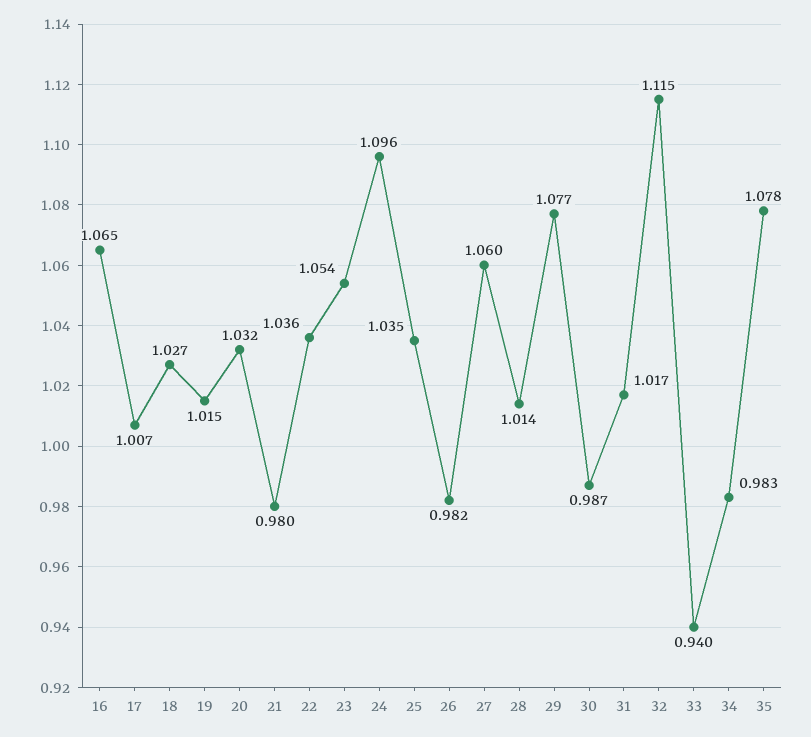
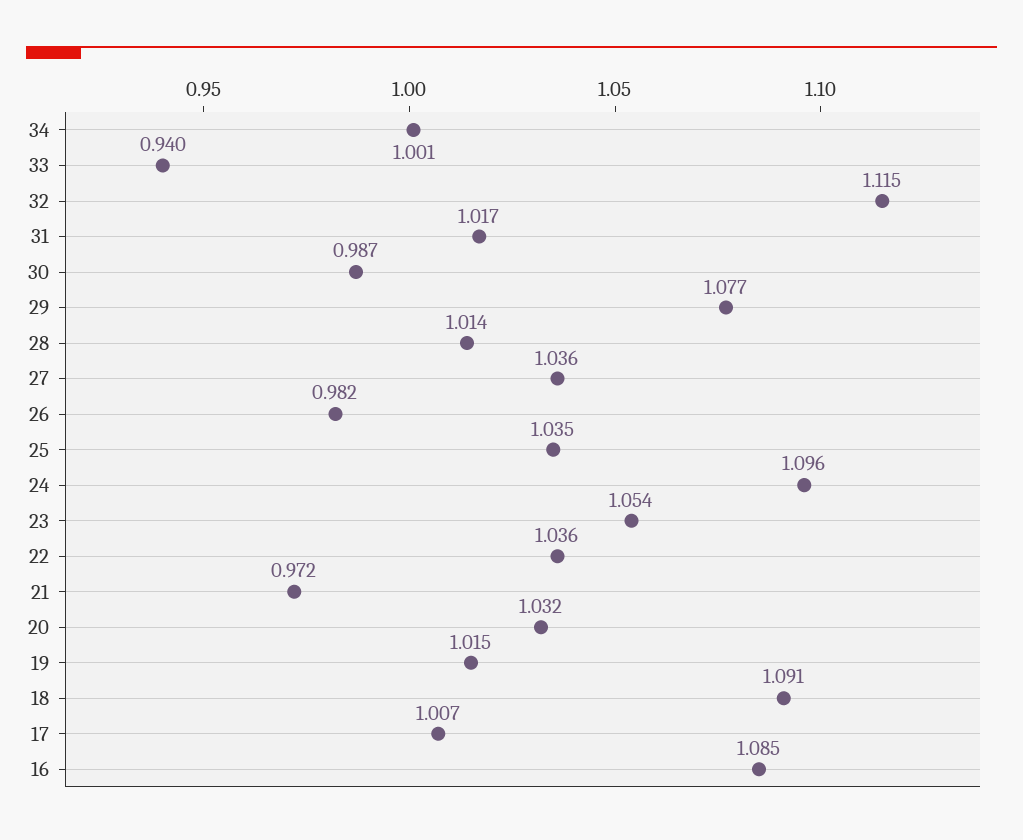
16: 1.065 -> 1.085
18: 1.027 -> 1.091
21: 0.98 -> 0.972
27: 1.06 -> 1.036
34: 0.983 -> 1.001
35: 1.078 -> none

